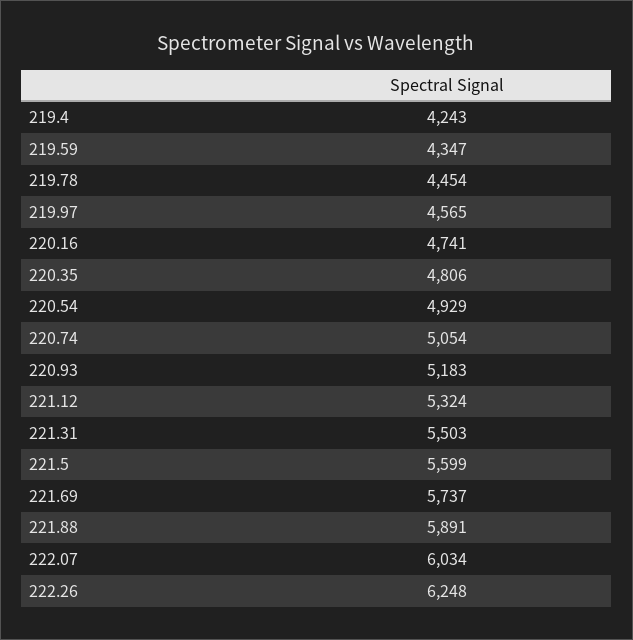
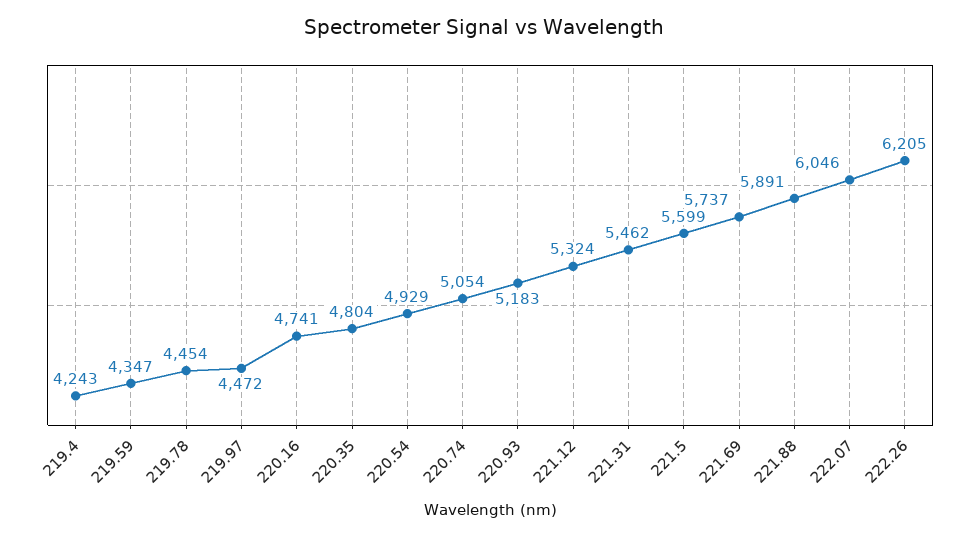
219.97: 4565 -> 4472
220.35: 4806 -> 4804
221.31: 5503 -> 5462
222.07: 6034 -> 6046
222.26: 6248 -> 6205

